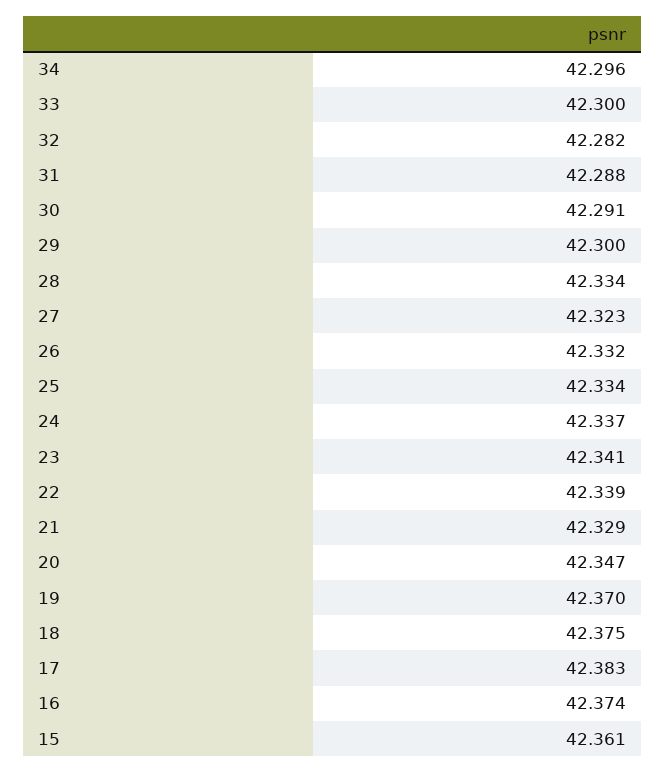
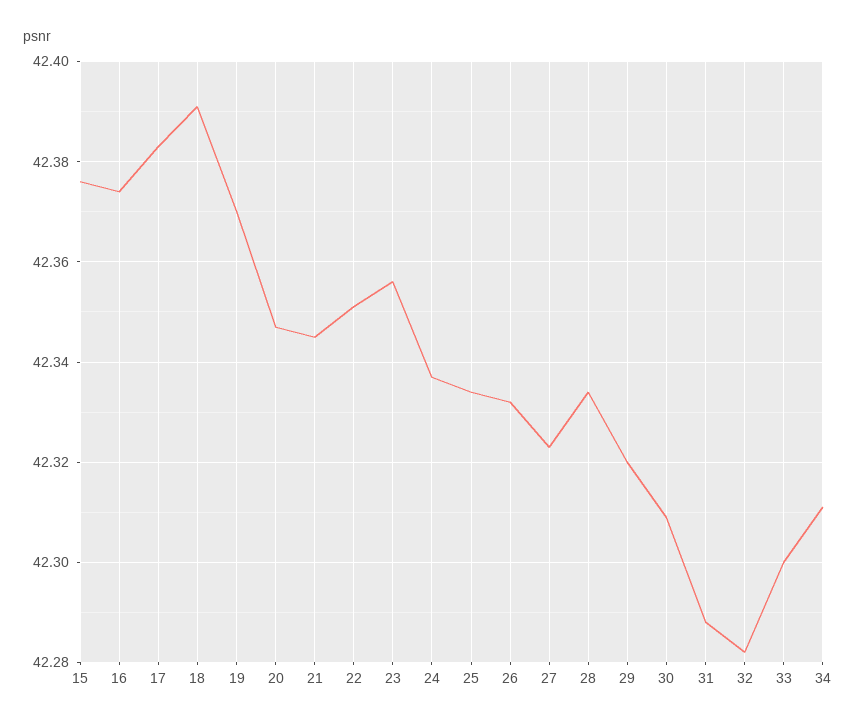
34: 42.296 -> 42.31
30: 42.291 -> 42.31
29: 42.3 -> 42.32
23: 42.341 -> 42.355
22: 42.339 -> 42.35
21: 42.329 -> 42.345
18: 42.375 -> 42.39
15: 42.361 -> 42.375

